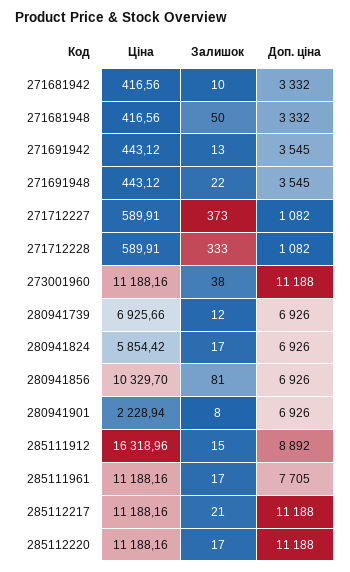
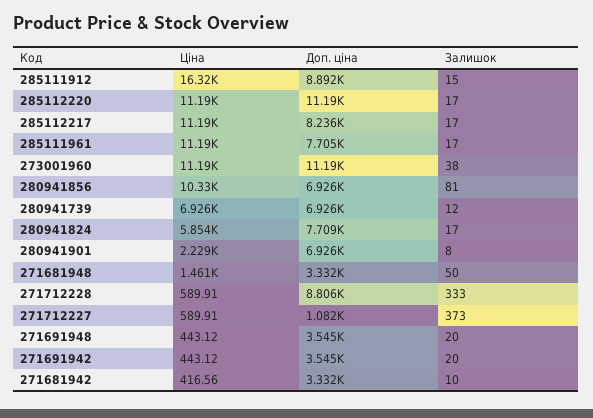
Ціна, 271681948: 416.56 -> 1461
Залишок, 271691942: 13 -> 20
Залишок, 271691948: 22 -> 20
Доп. ціна, 271712228: 1082 -> 8806
Доп. ціна, 280941824: 6926 -> 7709
Залишок, 285112217: 21 -> 17
Доп. ціна, 285112217: 11188 -> 8236

